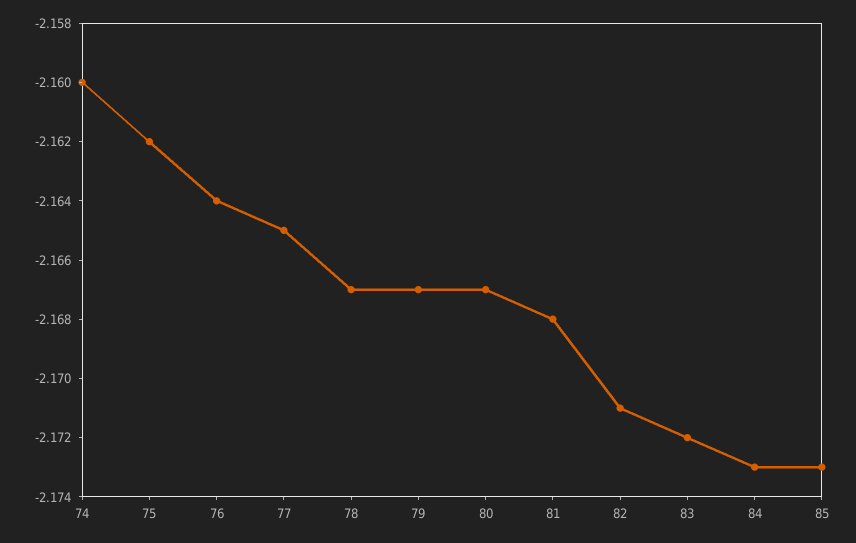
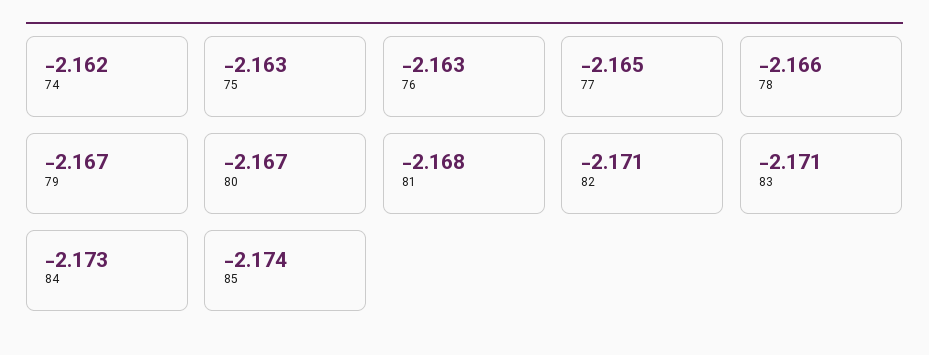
74: -2.16 -> -2.162
75: -2.162 -> -2.163
76: -2.164 -> -2.163
78: -2.167 -> -2.166
83: -2.172 -> -2.171
85: -2.173 -> -2.174

